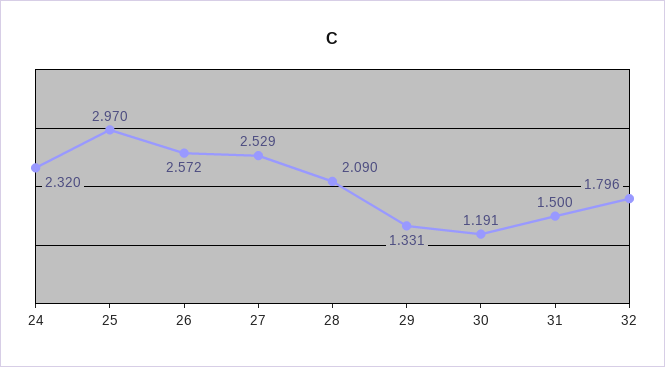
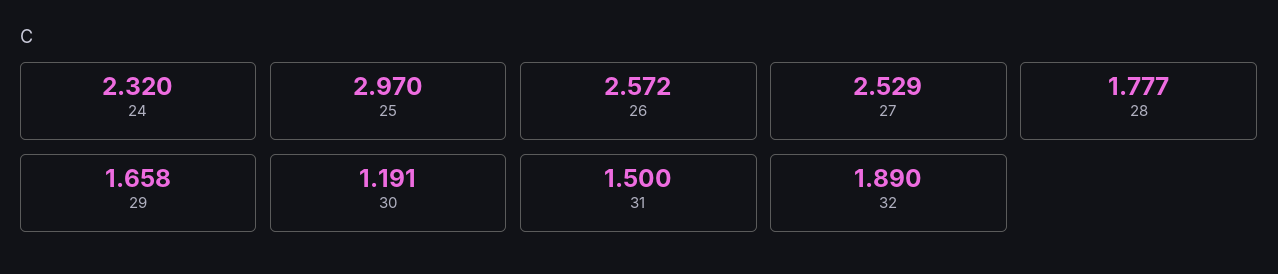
28: 2.09 -> 1.777
29: 1.331 -> 1.658
32: 1.796 -> 1.89

